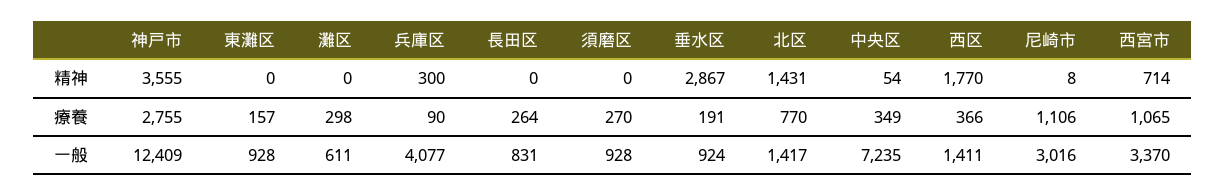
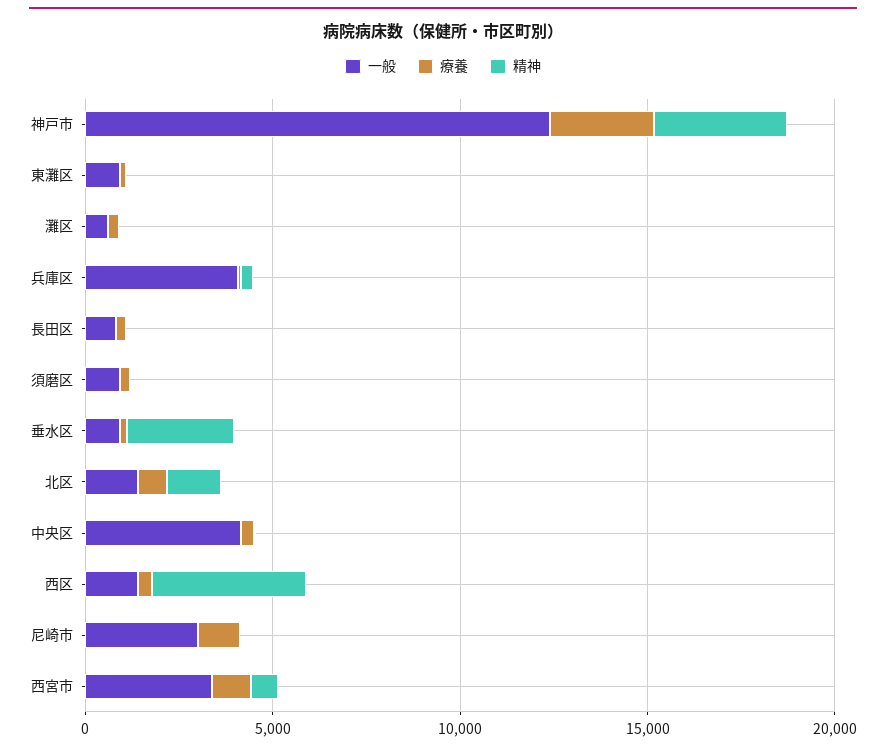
精神, 西区: 1770 -> 4000
一般, 中央区: 7235 -> 4000

